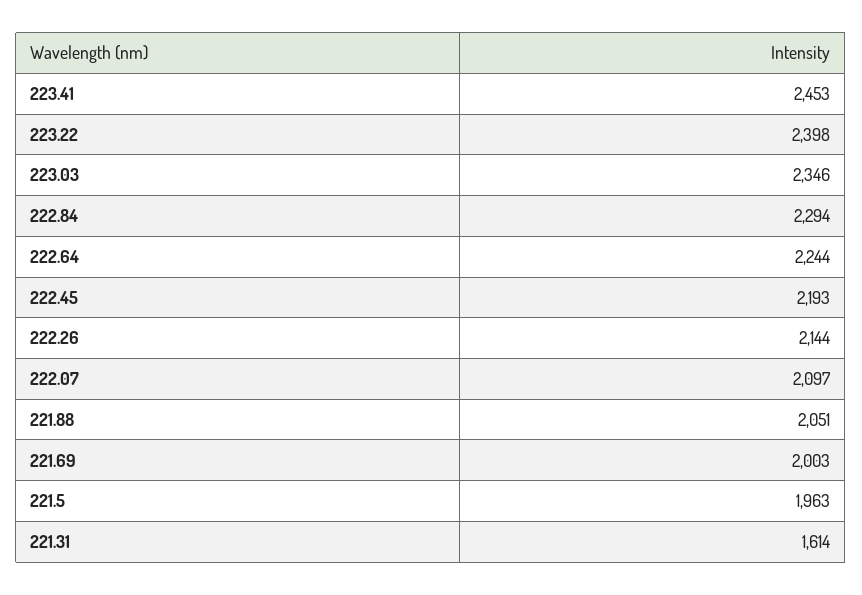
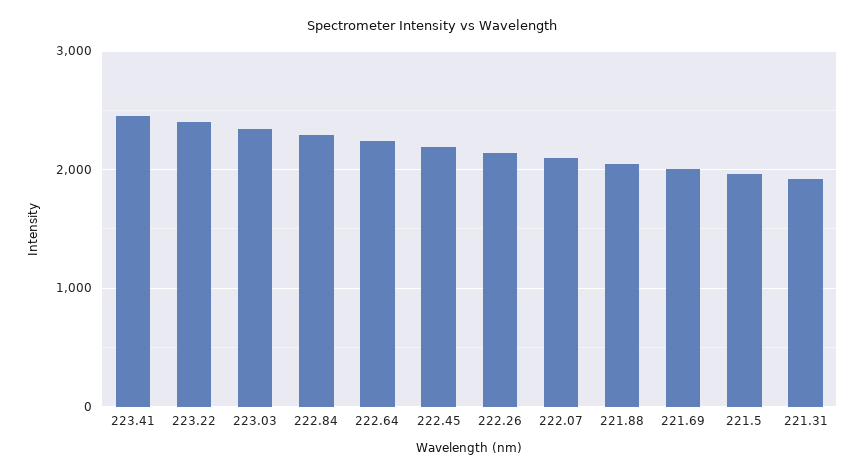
221.31: 1614 -> 1900

